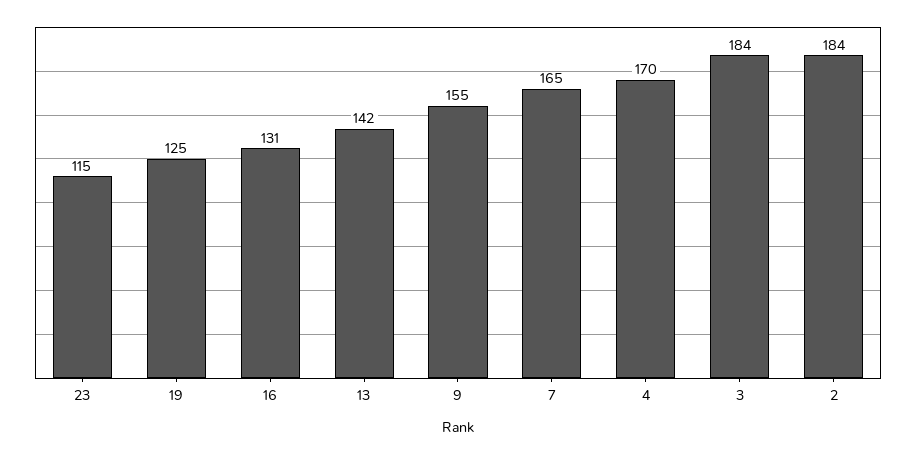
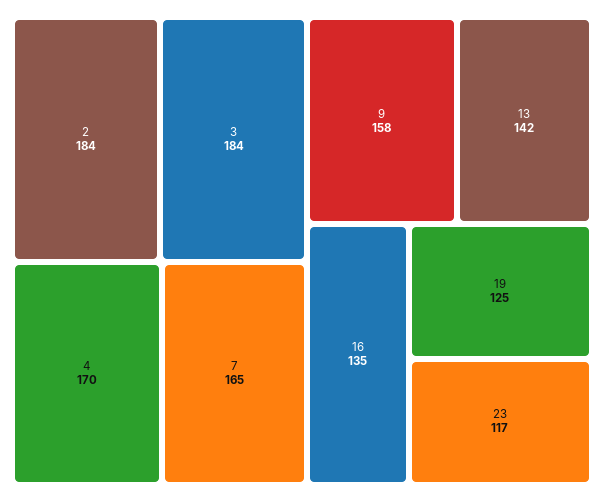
23: 115 -> 117
16: 131 -> 135
9: 155 -> 158

